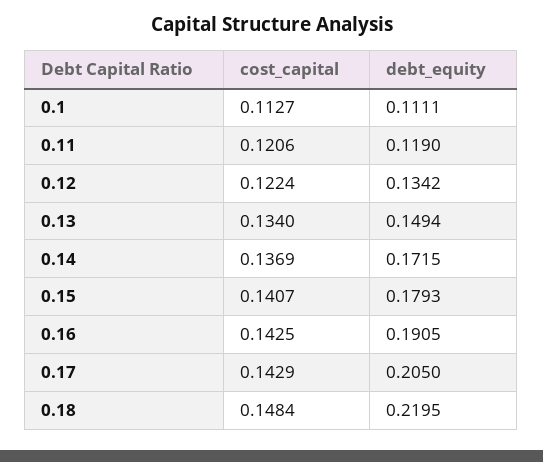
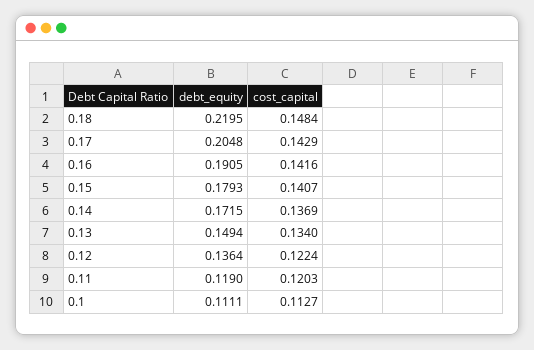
cost_capital, 0.11: 0.1206 -> 0.1203
debt_equity, 0.12: 0.1342 -> 0.1364
cost_capital, 0.16: 0.1425 -> 0.1416
debt_equity, 0.17: 0.205 -> 0.2048

